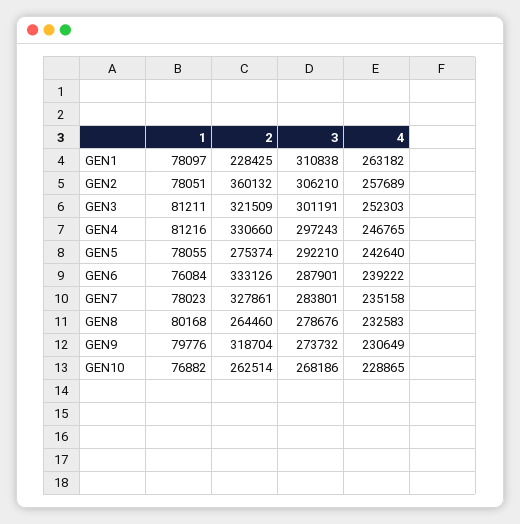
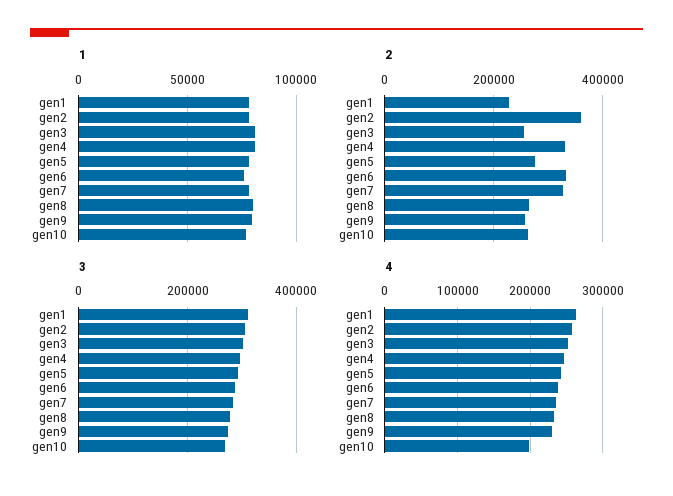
2, GEN3: 321509 -> 260000
2, GEN9: 318704 -> 260000
4, GEN10: 228865 -> 200000

